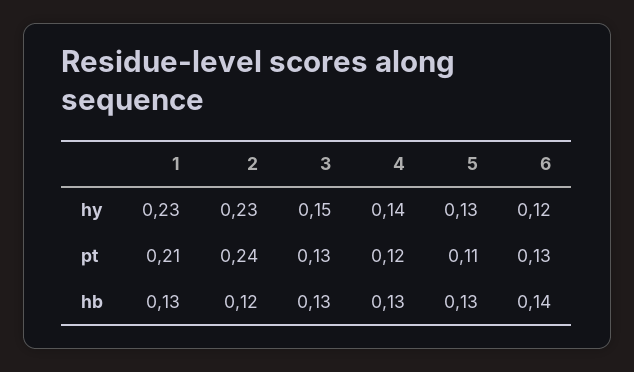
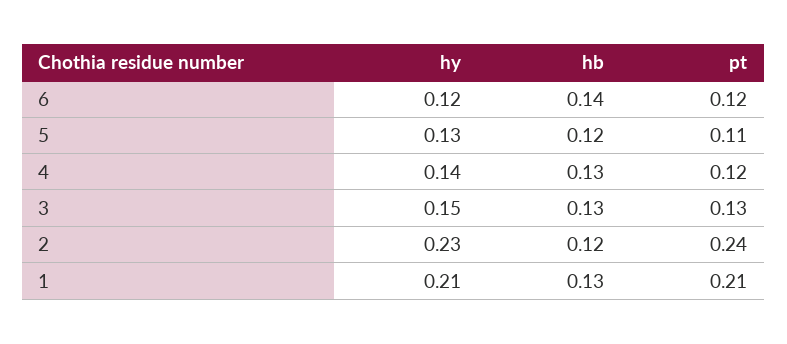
1, hy: 0.23 -> 0.21
6, pt: 0.13 -> 0.12
5, hb: 0.13 -> 0.12

